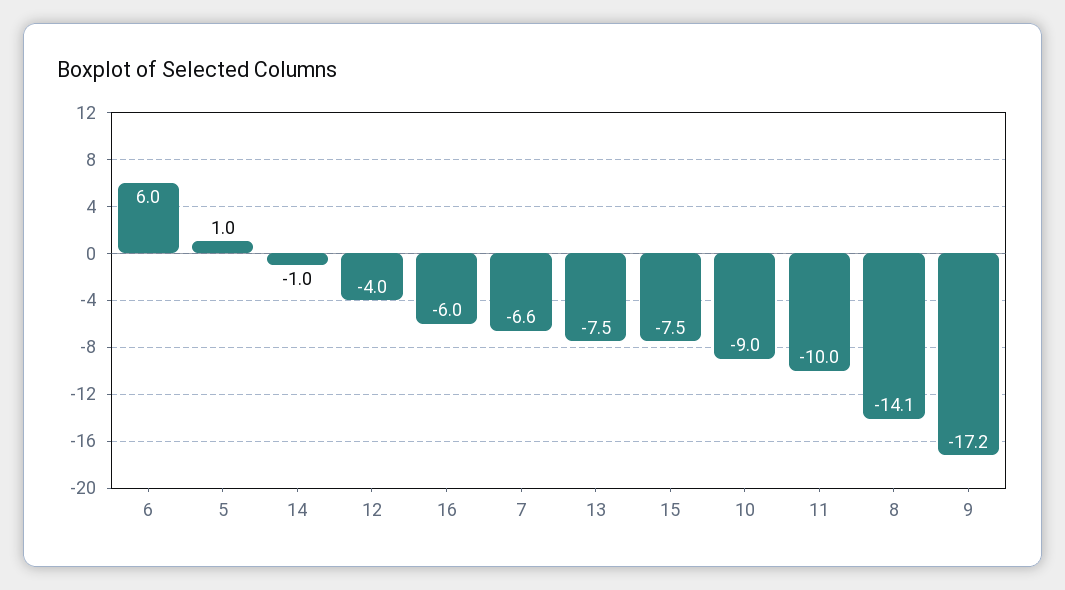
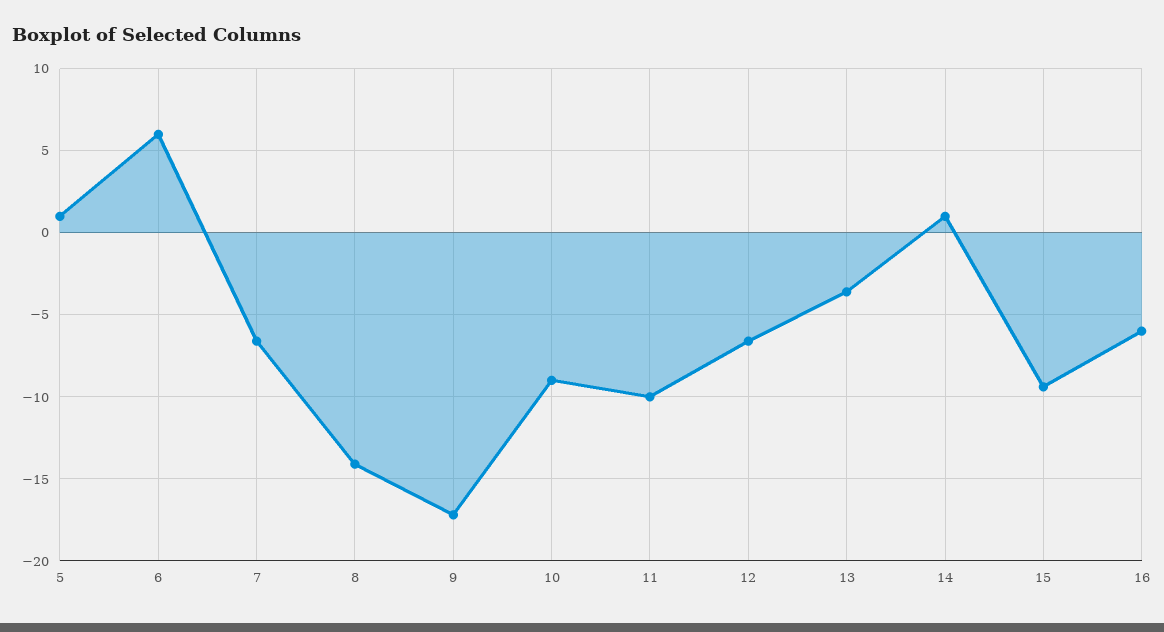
14: -1 -> 1
12: -4 -> -6.5
13: -7.5 -> -3.5
15: -7.5 -> -9.5

